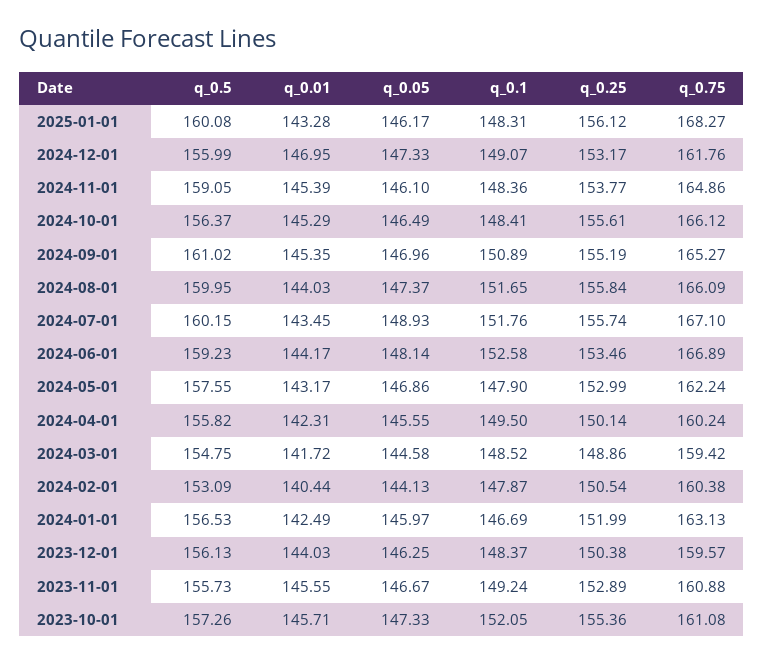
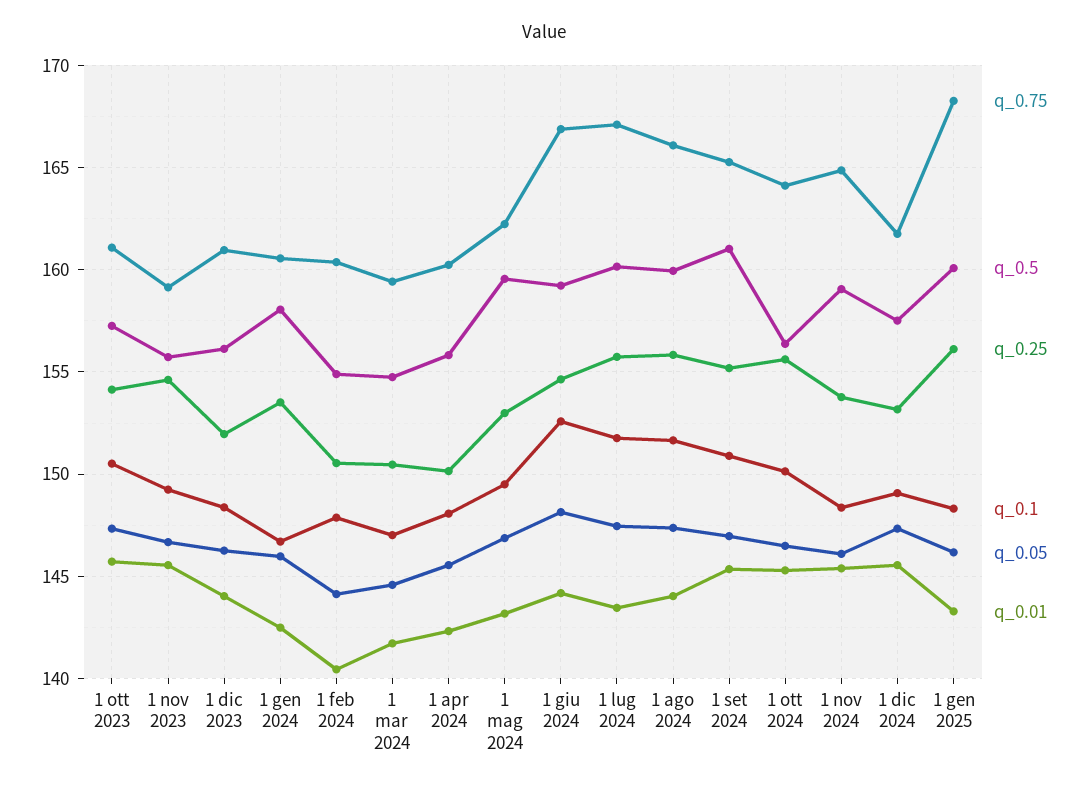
q_0.5, 2024-12-01: 155.99 -> 157.5
q_0.01, 2024-12-01: 146.95 -> 145.5
q_0.1, 2024-10-01: 148.41 -> 150
q_0.75, 2024-10-01: 166.12 -> 164
q_0.05, 2024-07-01: 148.93 -> 147.5
q_0.25, 2024-06-01: 153.46 -> 154.5
q_0.5, 2024-05-01: 157.55 -> 159.5
q_0.1, 2024-05-01: 147.9 -> 149.5
q_0.1, 2024-04-01: 149.5 -> 148
q_0.1, 2024-03-01: 148.52 -> 147
q_0.25, 2024-03-01: 148.86 -> 150.5
q_0.5, 2024-02-01: 153.09 -> 155
q_0.5, 2024-01-01: 156.53 -> 158
q_0.25, 2024-01-01: 151.99 -> 153.5
q_0.75, 2024-01-01: 163.13 -> 160.5
q_0.25, 2023-12-01: 150.38 -> 152
q_0.75, 2023-12-01: 159.57 -> 161
q_0.25, 2023-11-01: 152.89 -> 154.5
q_0.75, 2023-11-01: 160.88 -> 159
q_0.1, 2023-10-01: 152.05 -> 150.5
q_0.25, 2023-10-01: 155.36 -> 154

